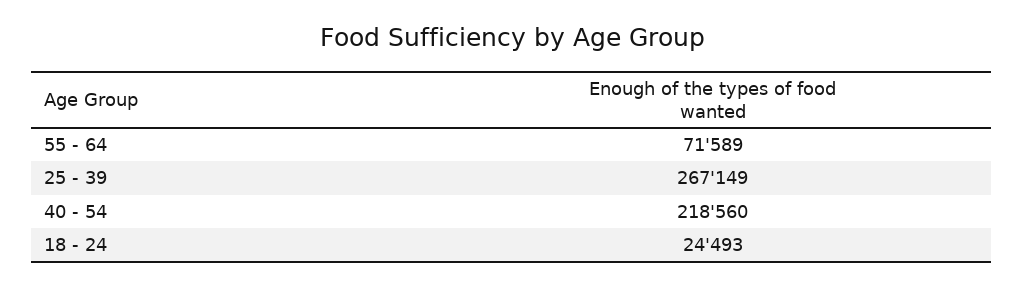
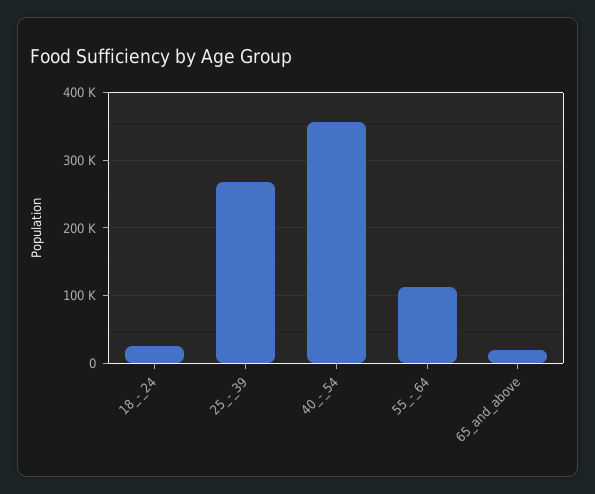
55 - 64: 71589 -> 110000
40 - 54: 218560 -> 360000
65_and_above: none -> 20000

